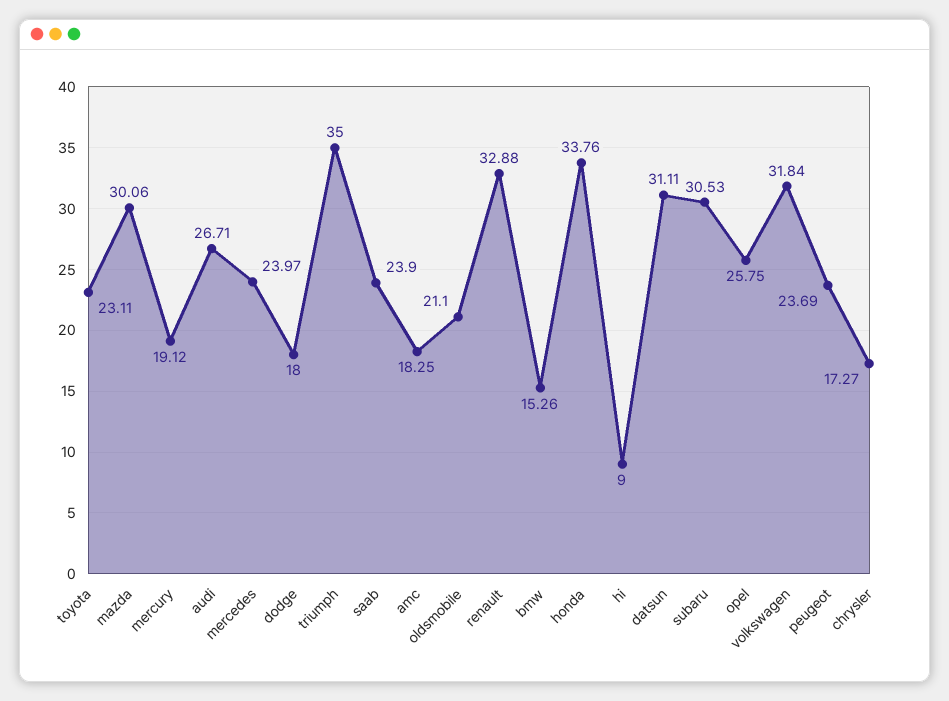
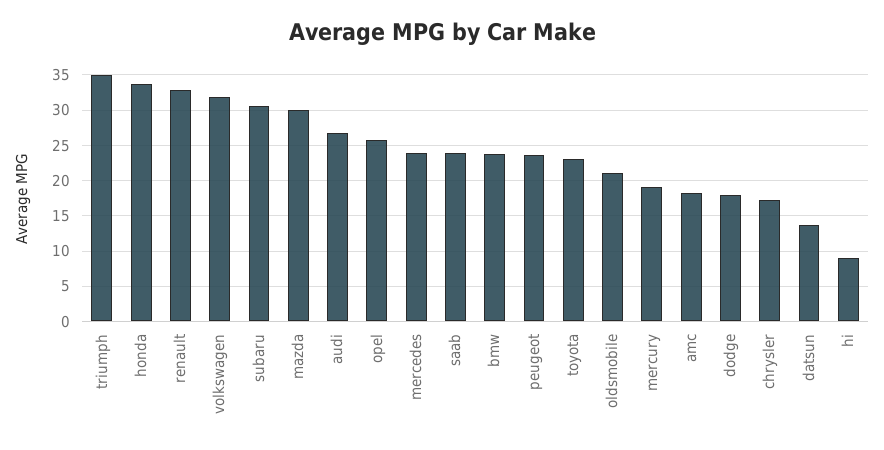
bmw: 15.26 -> 24
datsun: 31.11 -> 14

